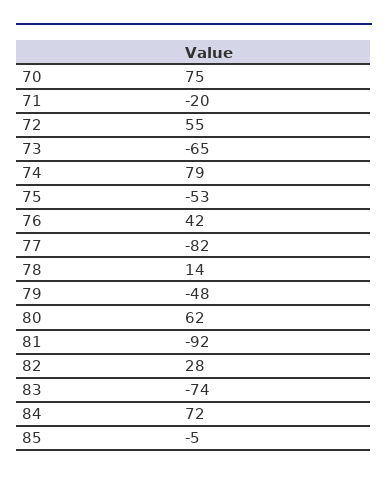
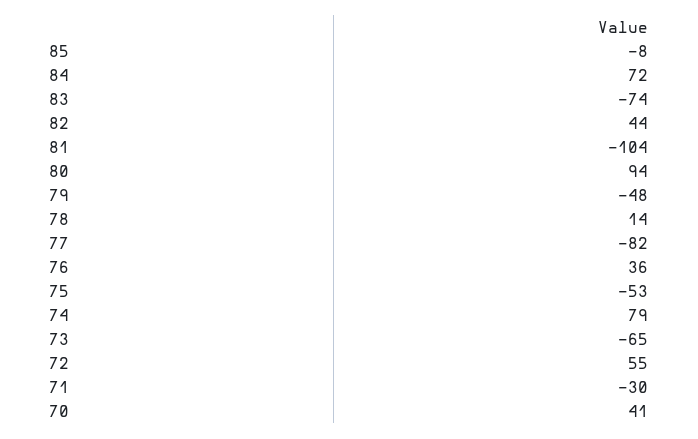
70: 75 -> 41
71: -20 -> -30
76: 42 -> 36
80: 62 -> 94
81: -92 -> -104
82: 28 -> 44
85: -5 -> -8

